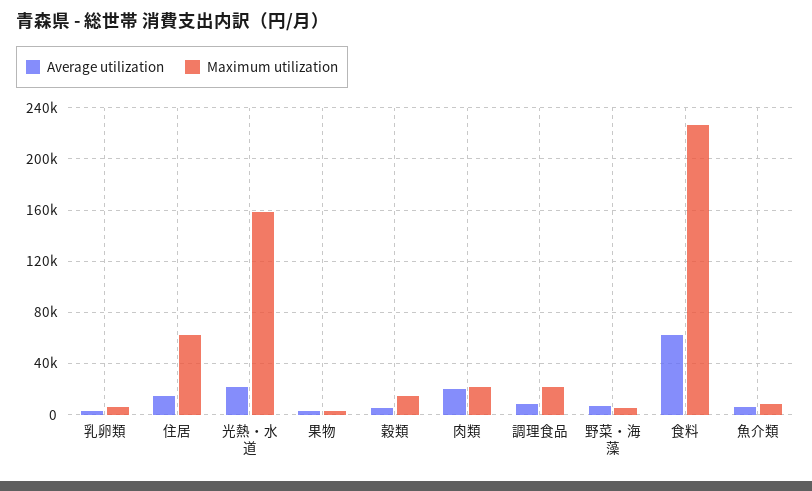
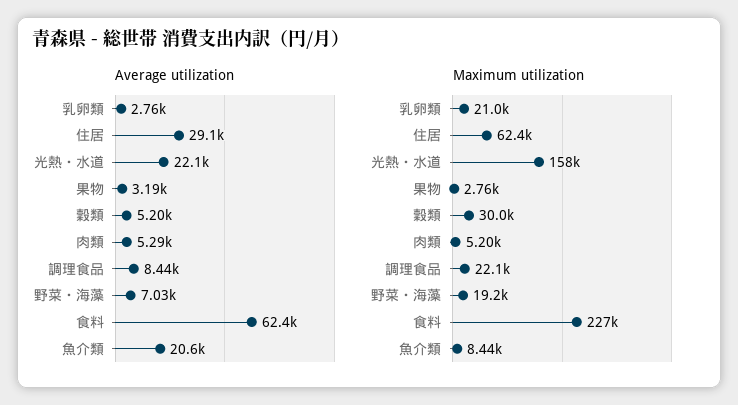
Maximum utilization, 乳卵類: 5000 -> 21000
Average utilization, 住居: 15000 -> 29100
Maximum utilization, 穀類: 15000 -> 30000
Average utilization, 肉類: 20000 -> 5290
Maximum utilization, 肉類: 20000 -> 5200
Maximum utilization, 野菜・海藻: 5000 -> 19200
Average utilization, 魚介類: 5000 -> 20600

